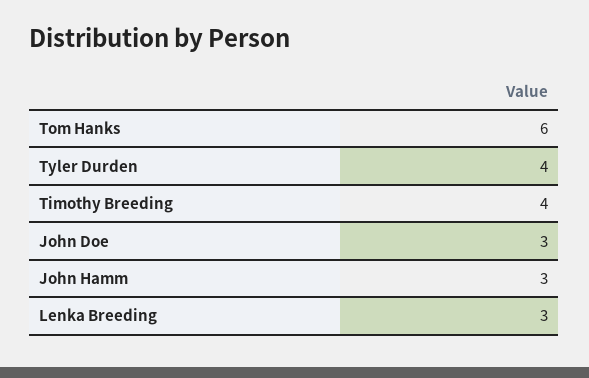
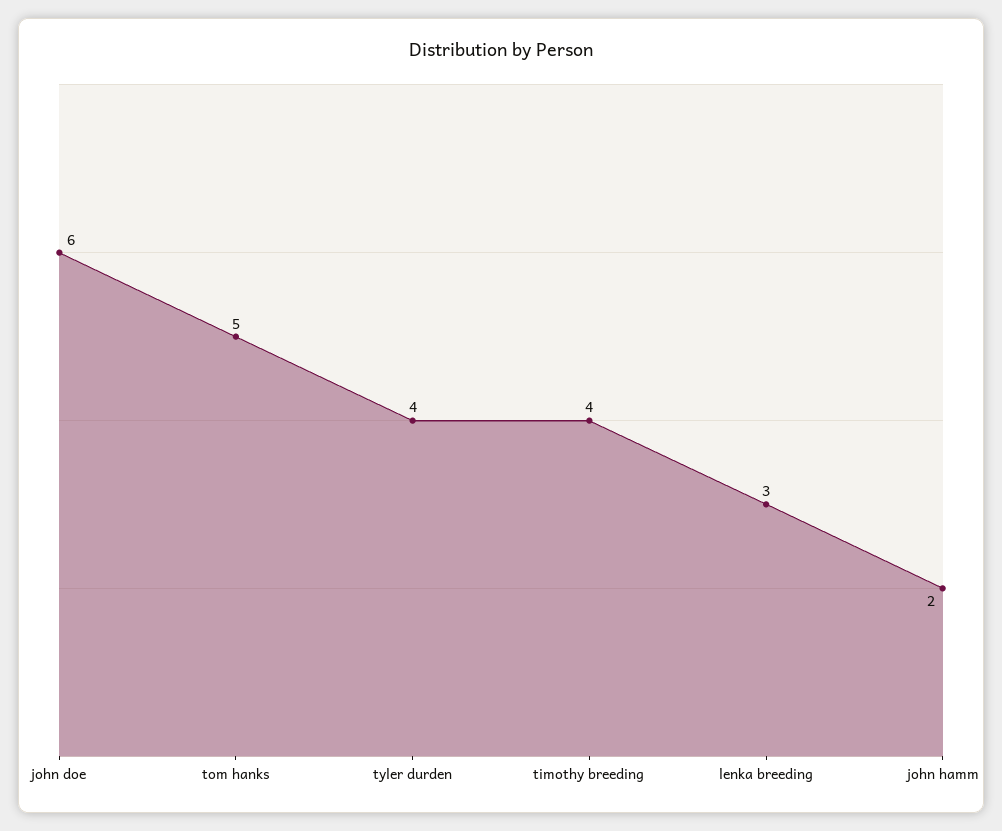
Tom Hanks: 6 -> 5
John Doe: 3 -> 6
John Hamm: 3 -> 2

